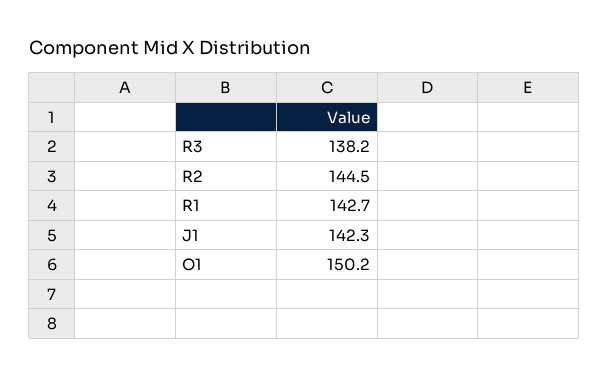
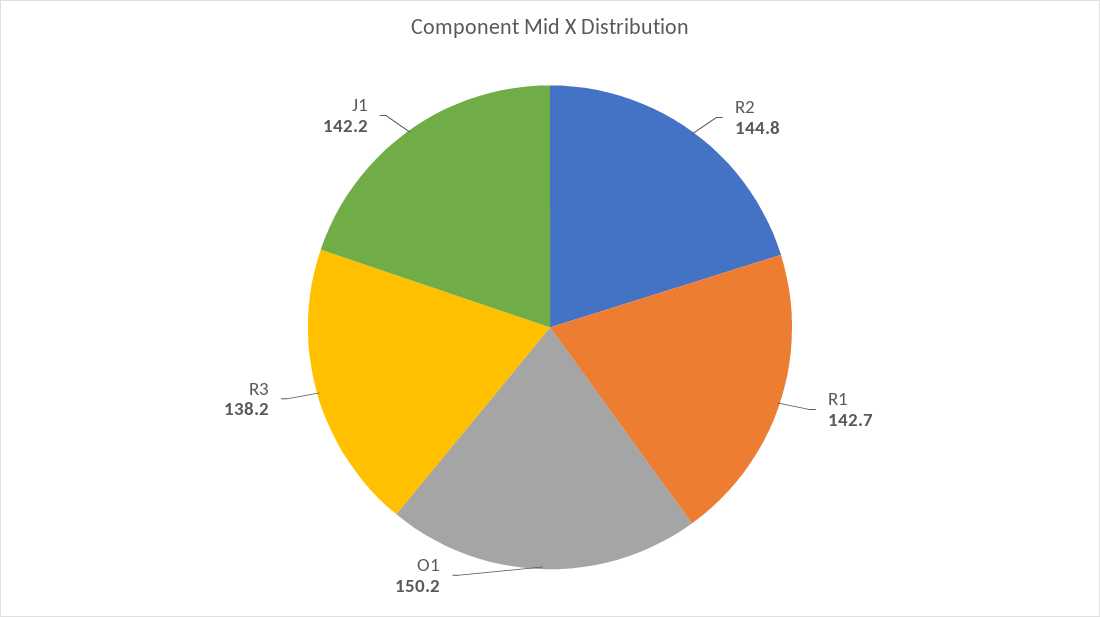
R2: 144.5 -> 144.8
J1: 142.3 -> 142.2

